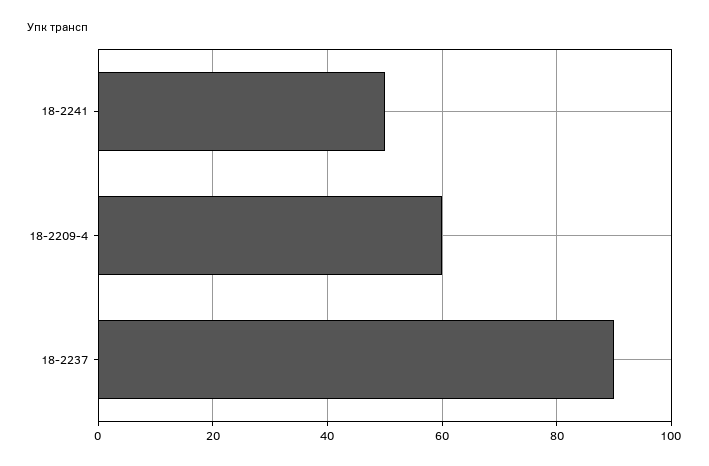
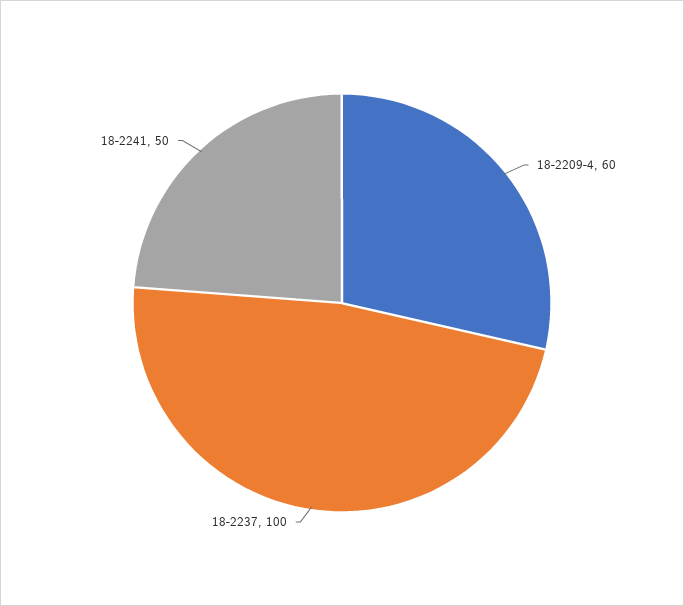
18-2237: 90 -> 100

